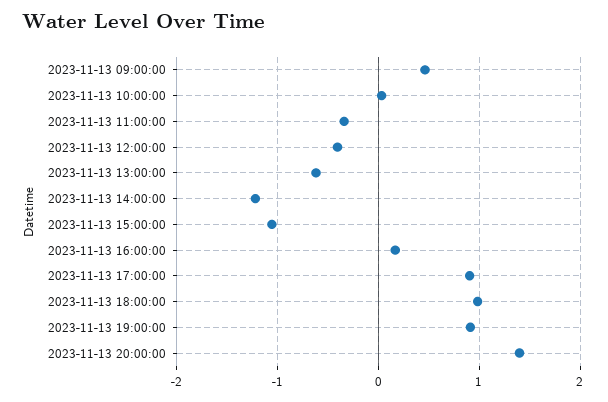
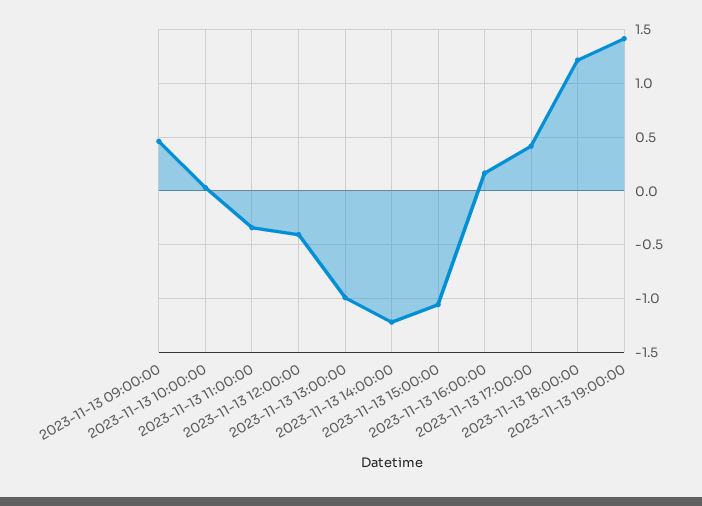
2023-11-13 13:00:00: -0.6 -> -1
2023-11-13 17:00:00: 0.9 -> 0.4
2023-11-13 18:00:00: 1 -> 1.2
2023-11-13 19:00:00: 0.9 -> 1.4
2023-11-13 20:00:00: 1.4 -> none

